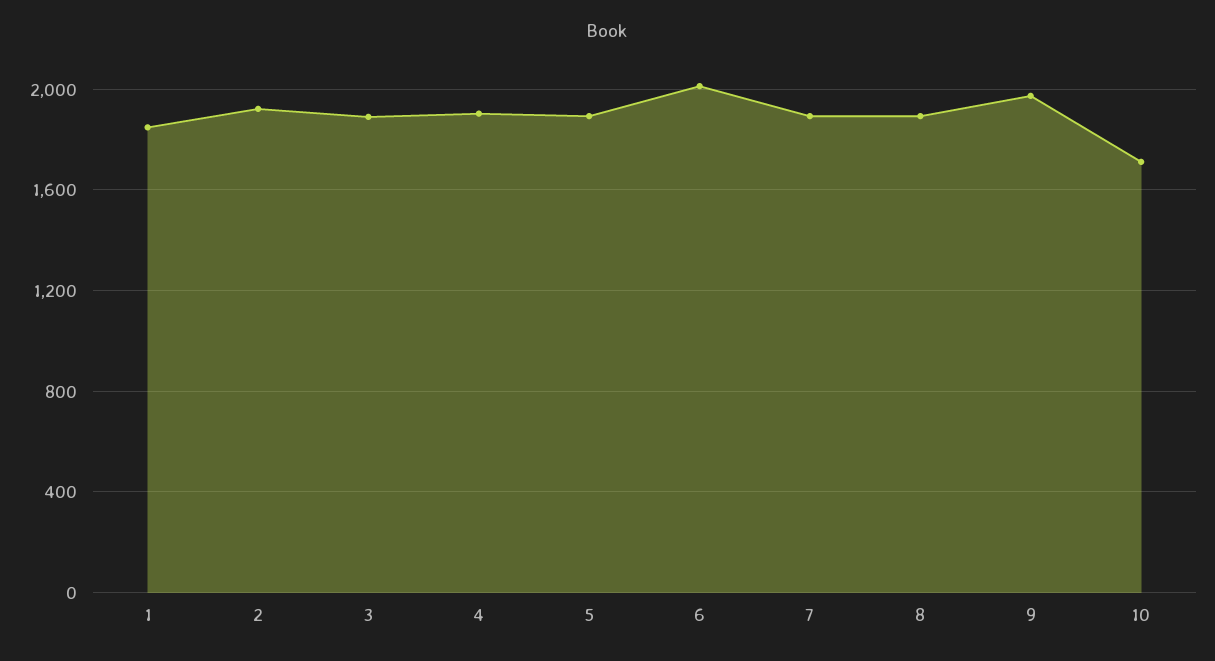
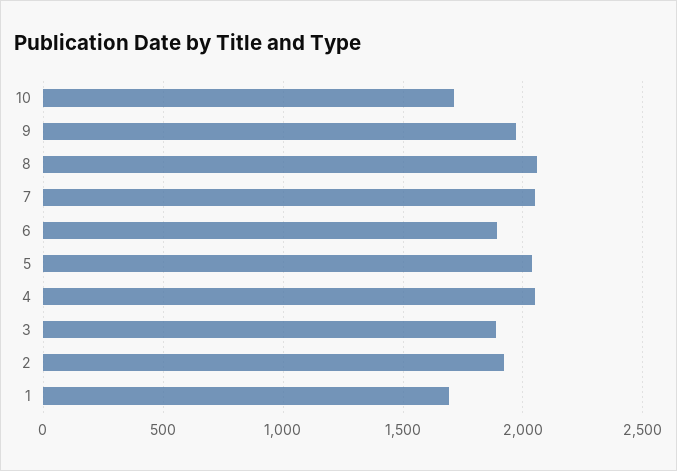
1: 1850 -> 1700
4: 1900 -> 2050
5: 1900 -> 2050
6: 2000 -> 1900
7: 1900 -> 2050
8: 1900 -> 2050

